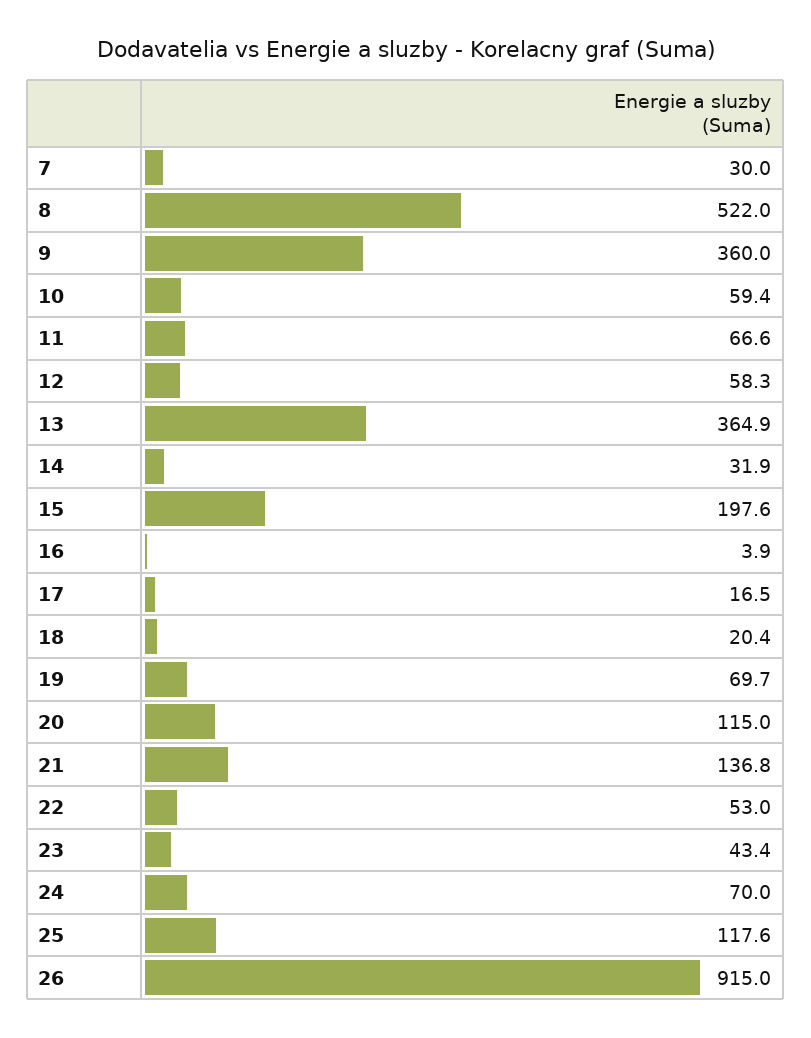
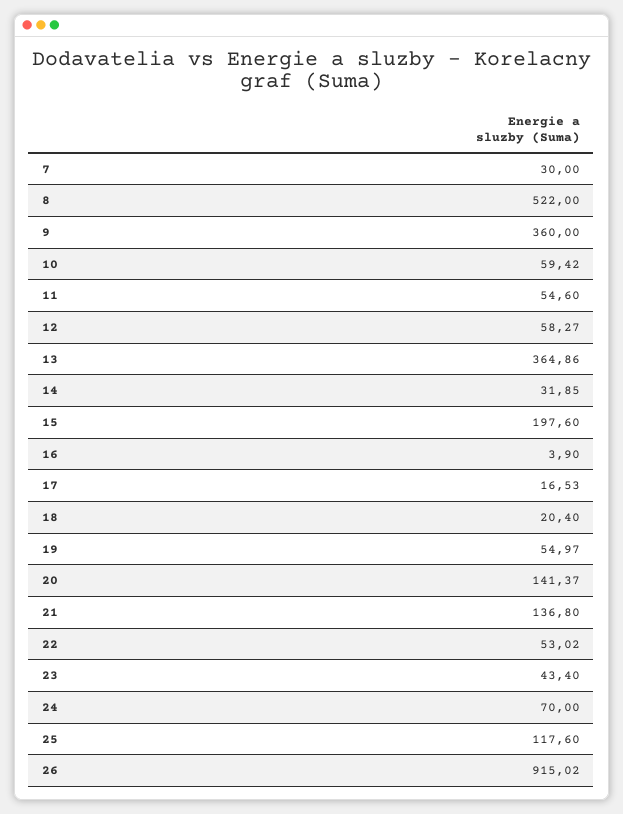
11: 66.6 -> 54.6
19: 69.7 -> 54.97
20: 115 -> 141.37

